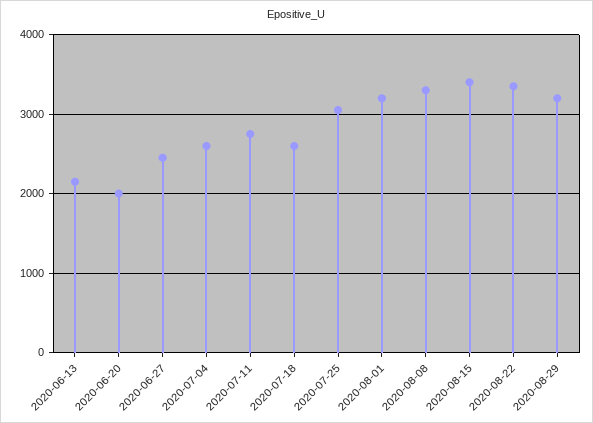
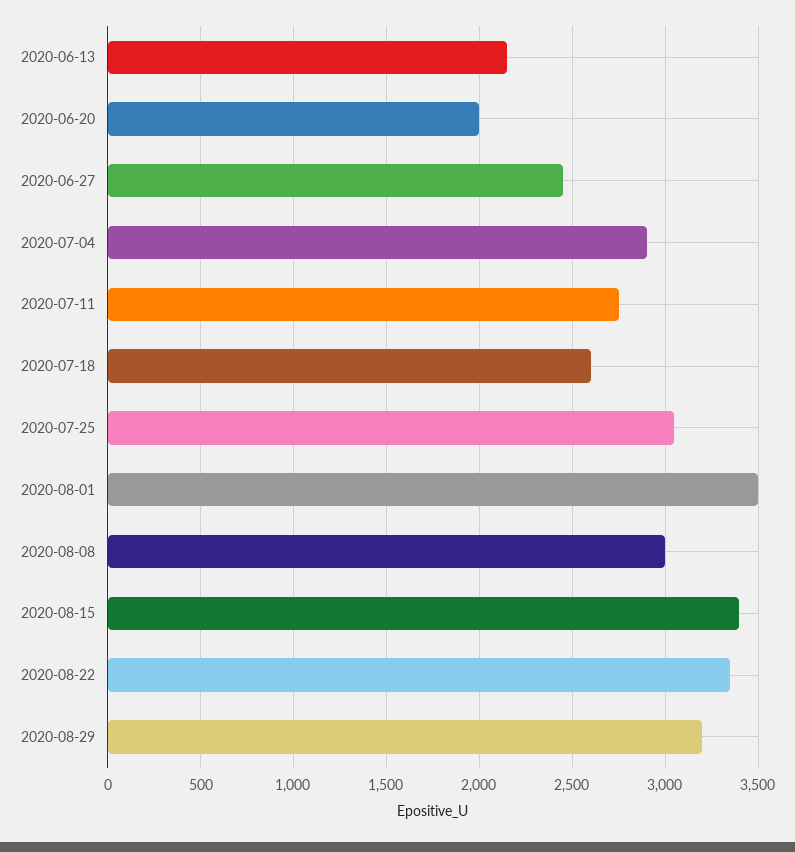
2020-07-04: 2600 -> 2900
2020-08-01: 3200 -> 3500
2020-08-08: 3300 -> 3000

